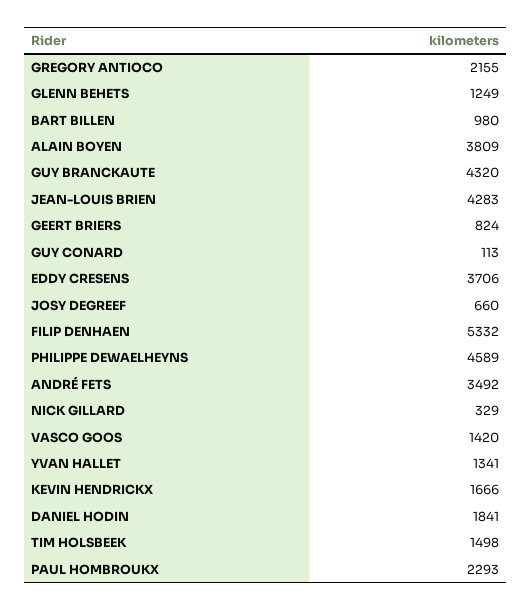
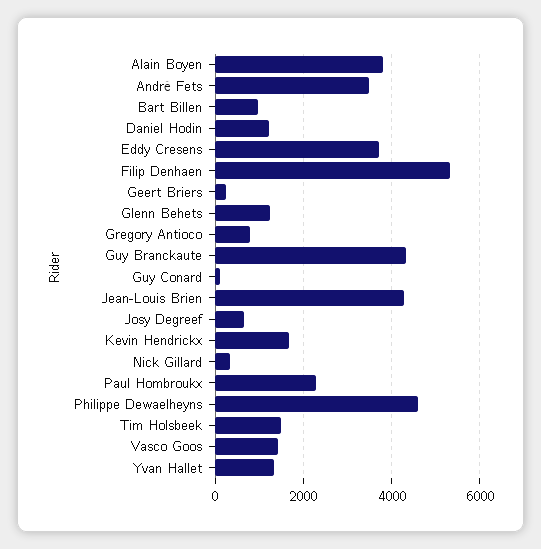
GREGORY ANTIOCO: 2155 -> 800
GEERT BRIERS: 824 -> 200
DANIEL HODIN: 1841 -> 1200

